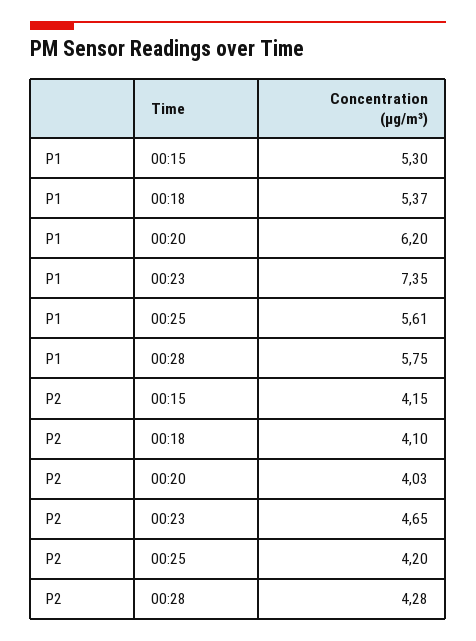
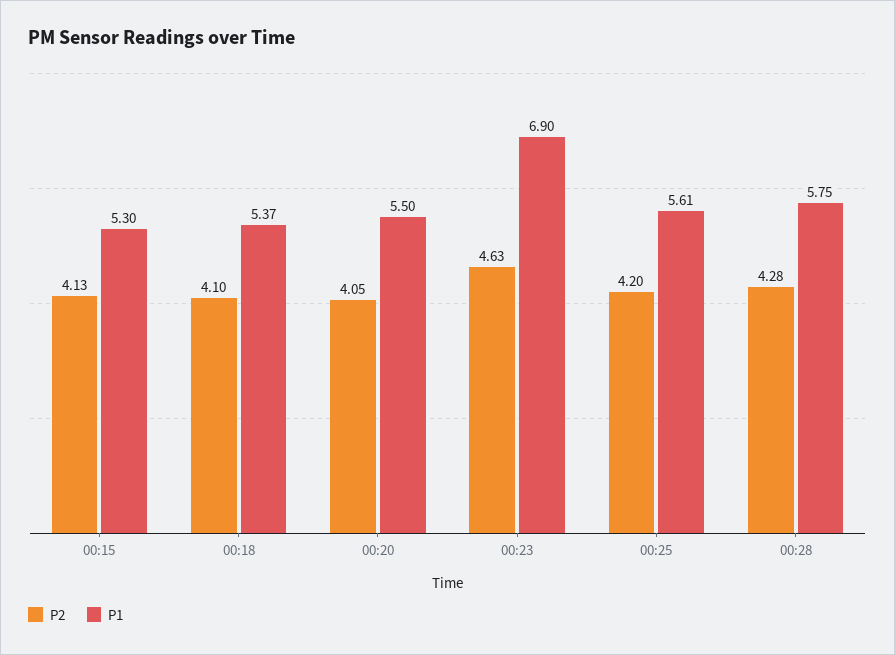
P1, 00:20: 6.2 -> 5.5
P1, 00:23: 7.35 -> 6.9
P2, 00:15: 4.15 -> 4.13
P2, 00:20: 4.03 -> 4.05
P2, 00:23: 4.65 -> 4.63

